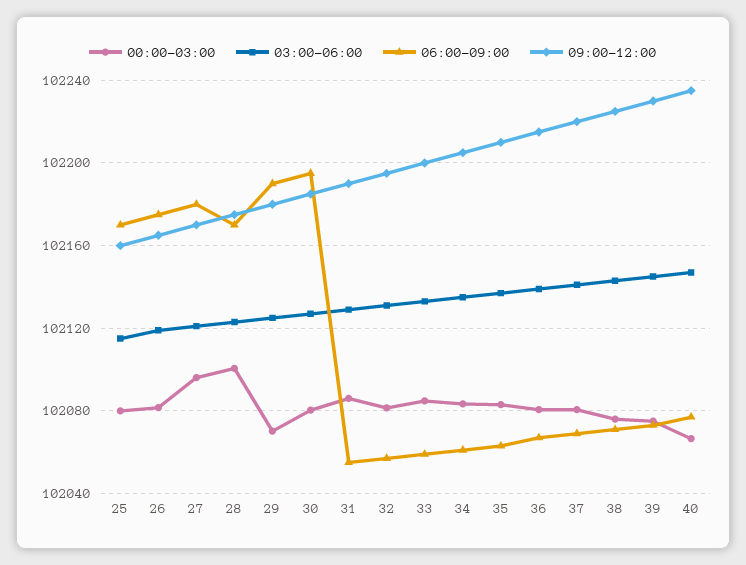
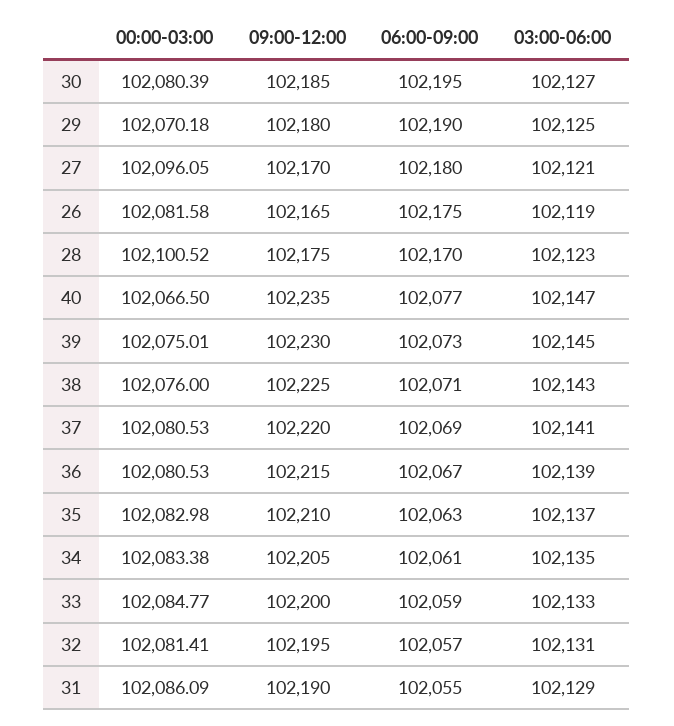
00:00-03:00, 25: 102080 -> none
03:00-06:00, 25: 102115 -> none
06:00-09:00, 25: 102170 -> none
09:00-12:00, 25: 102160 -> none

